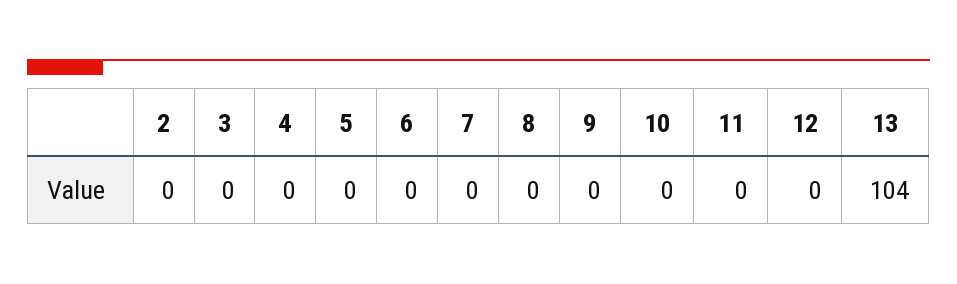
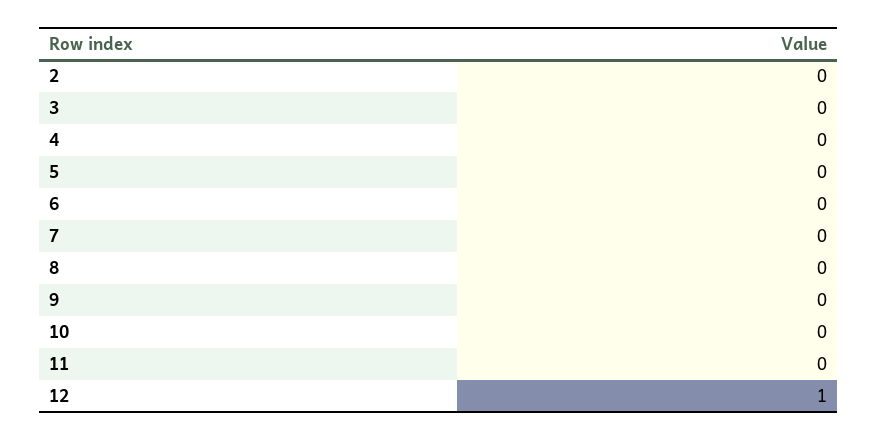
12: 0 -> 1
13: 104 -> none

